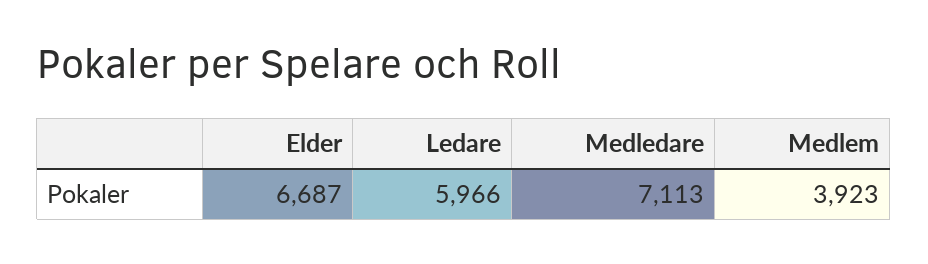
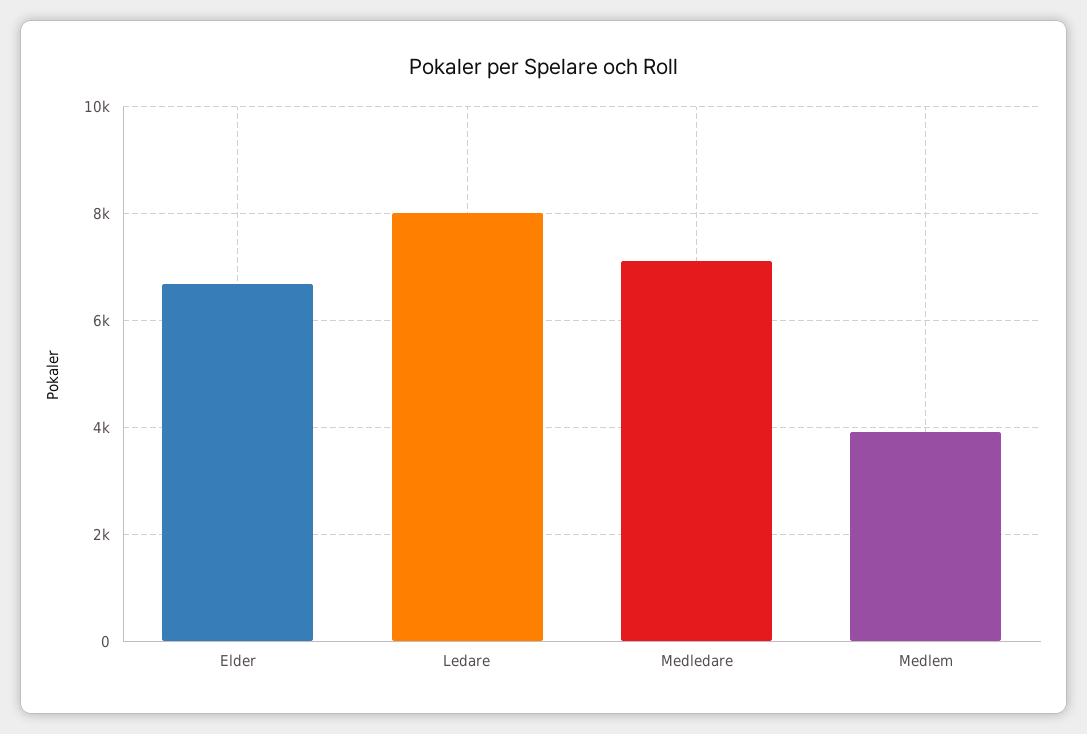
Ledare: 5966 -> 8000

